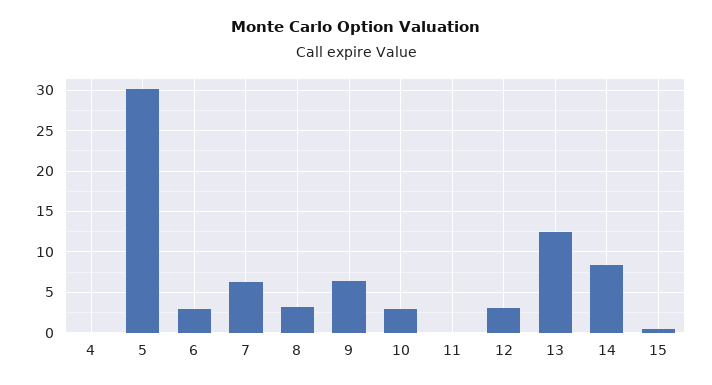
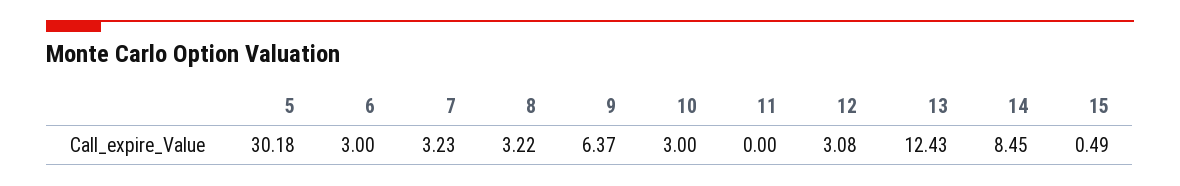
4: 0 -> none
7: 6 -> 3.23

